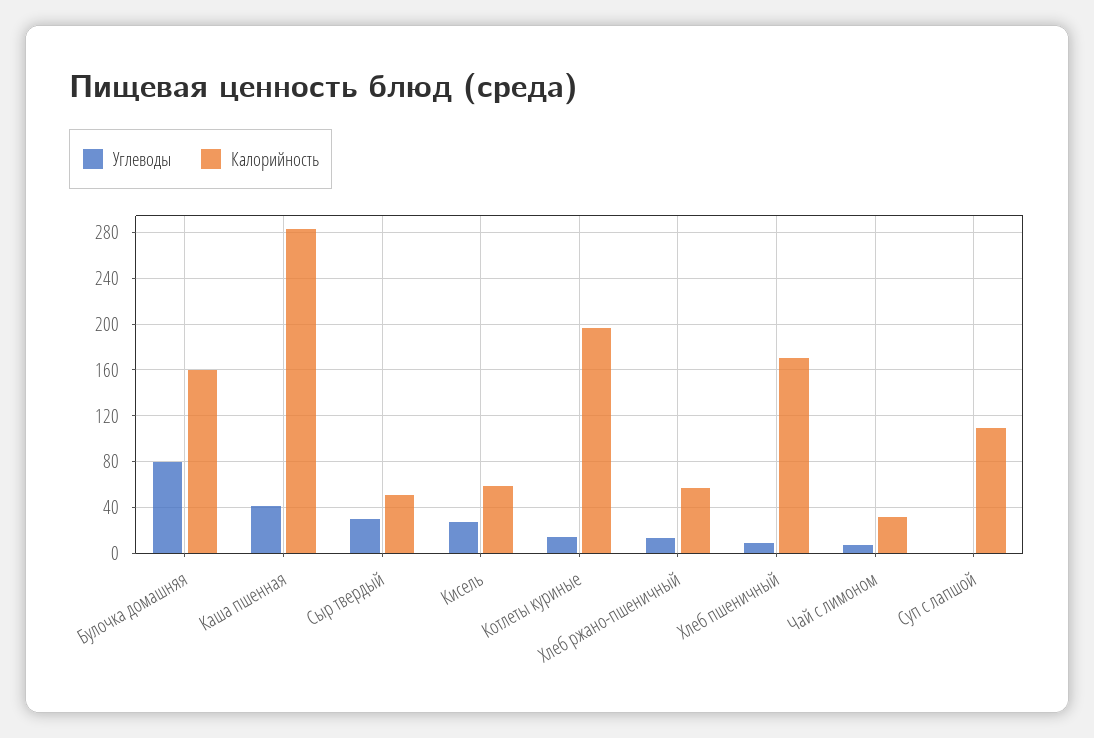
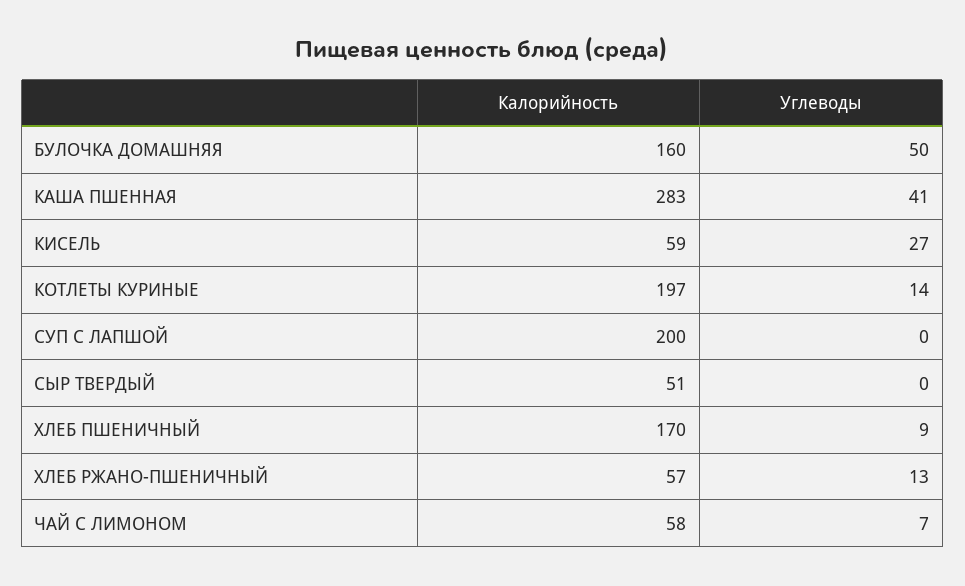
Углеводы, Булочка домашняя: 80 -> 50
Углеводы, Сыр твердый: 30 -> 0
Калорийность, Чай с лимоном: 30 -> 58
Калорийность, Суп с лапшой: 110 -> 200

